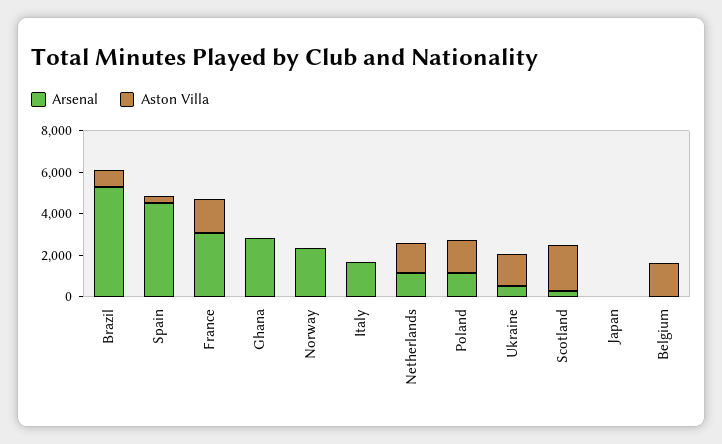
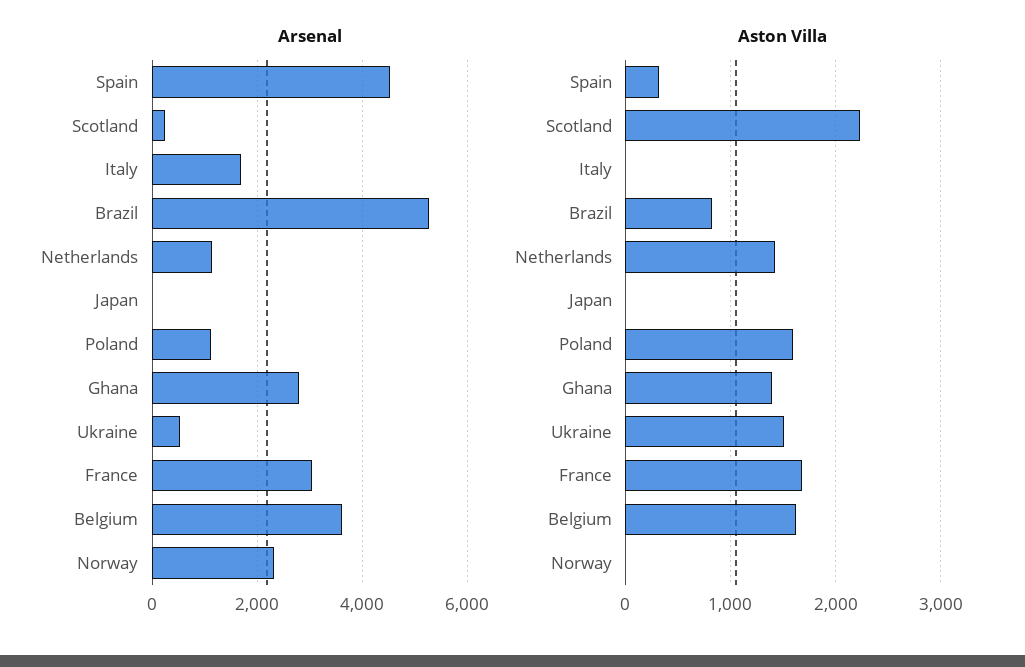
Aston Villa, Ghana: 0 -> 1400
Arsenal, Belgium: 0 -> 3600

